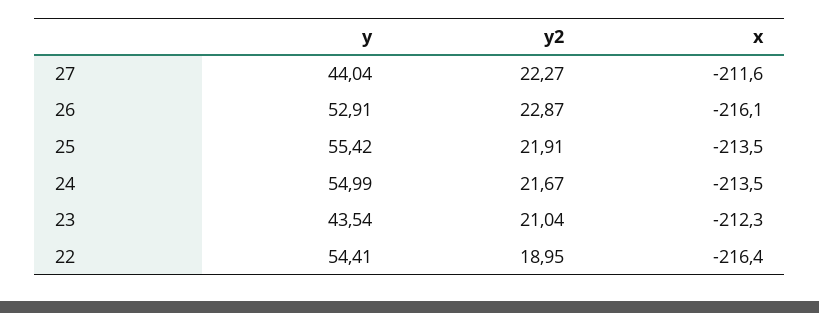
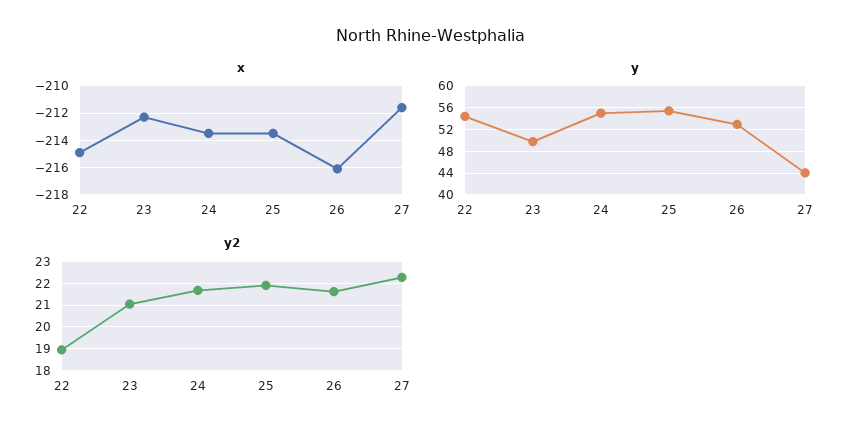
y2, 26: 22.87 -> 21.5
y, 23: 43.54 -> 50
x, 22: -216.4 -> -215

